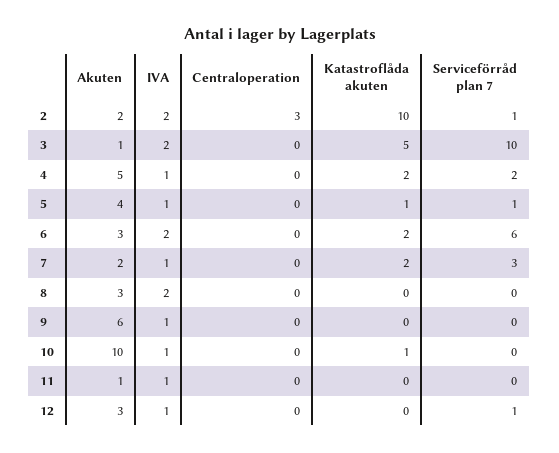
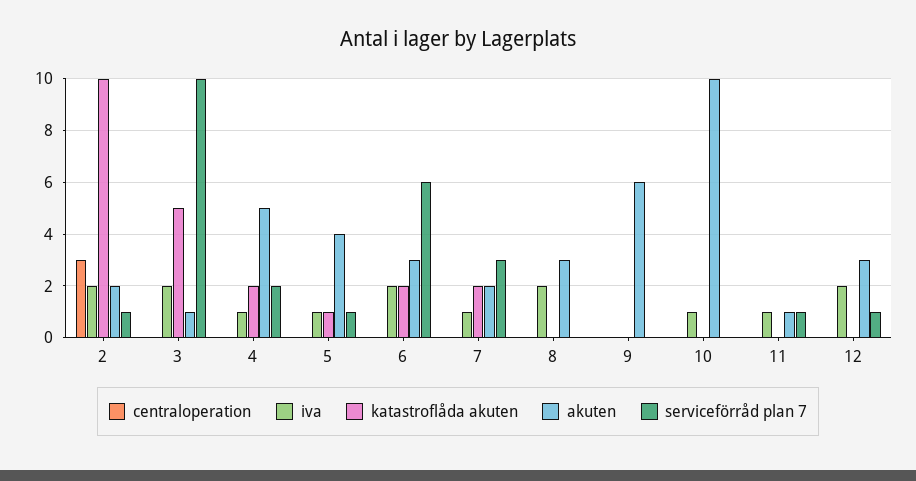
IVA, 9: 1 -> 0
Katastroflåda akuten, 10: 1 -> 0
Serviceförråd plan 7, 11: 0 -> 1
IVA, 12: 1 -> 2

